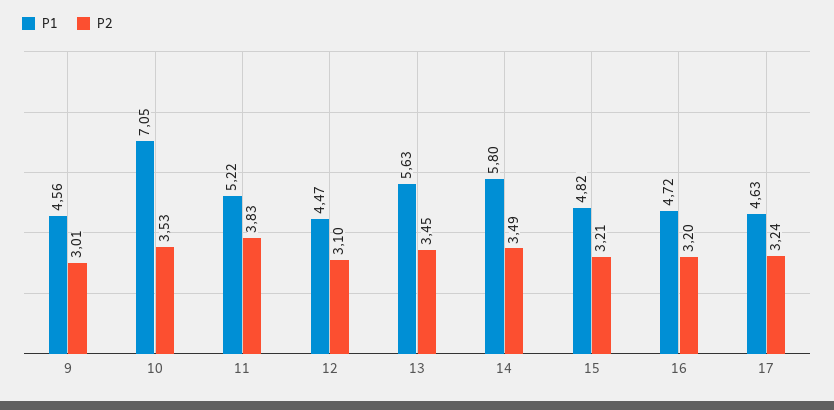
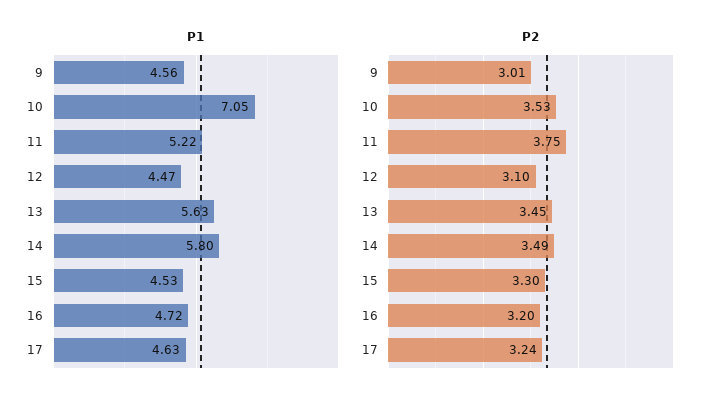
P2, 11: 3.83 -> 3.75
P1, 15: 4.82 -> 4.53
P2, 15: 3.21 -> 3.3

